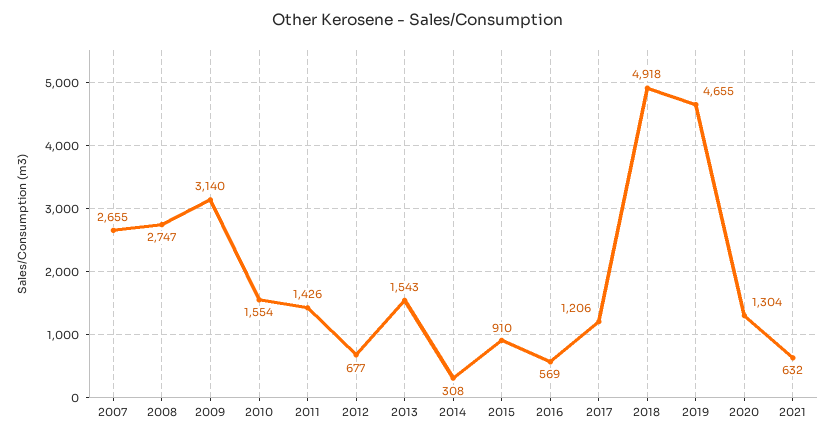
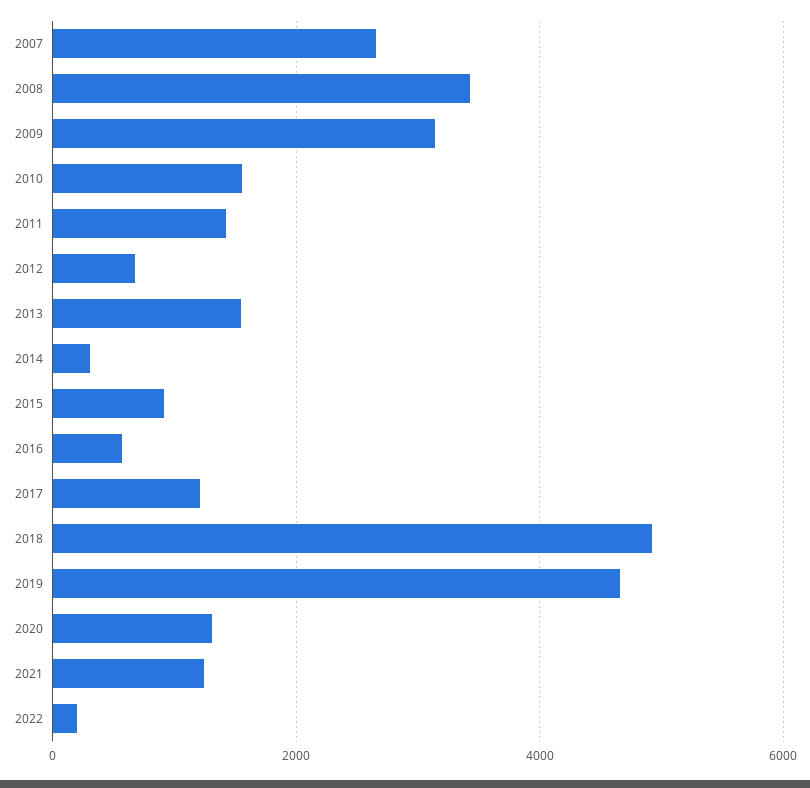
2008: 2747 -> 3400
2021: 632 -> 1200
2022: none -> 200

